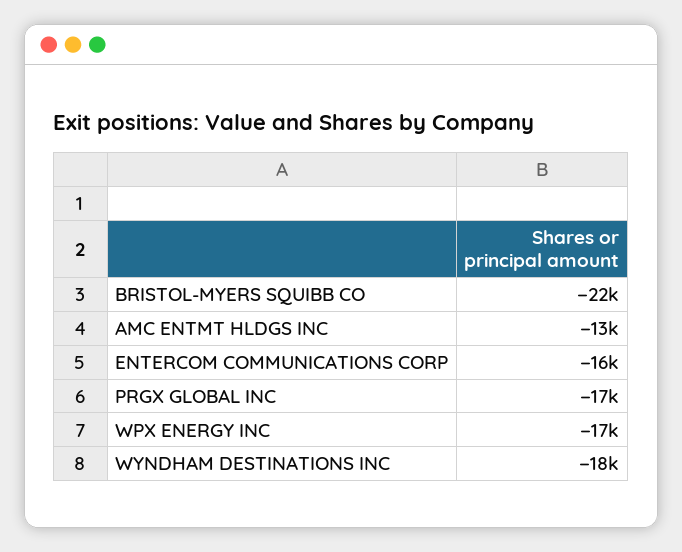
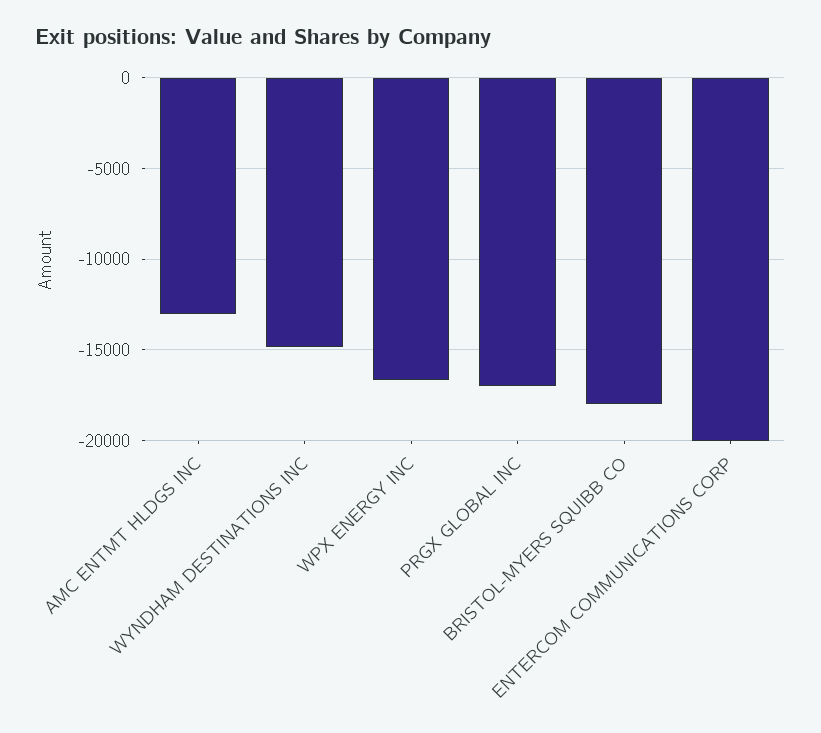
BRISTOL-MYERS SQUIBB CO: -22000 -> -18000
ENTERCOM COMMUNICATIONS CORP: -16000 -> -20000
WYNDHAM DESTINATIONS INC: -18000 -> -15000

